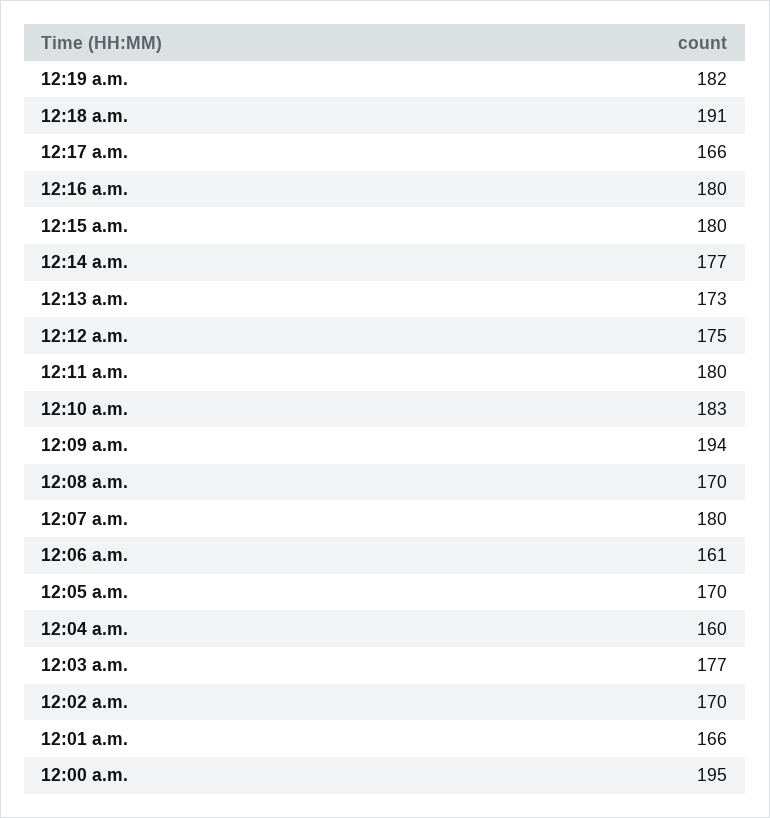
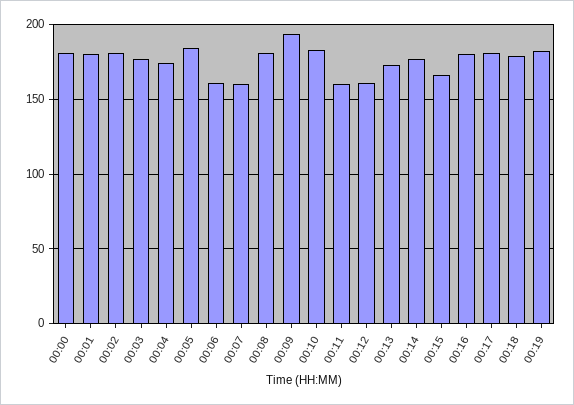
12:18 a.m.: 191 -> 180
12:17 a.m.: 166 -> 180
12:15 a.m.: 180 -> 165
12:12 a.m.: 175 -> 160
12:11 a.m.: 180 -> 160
12:08 a.m.: 170 -> 180
12:07 a.m.: 180 -> 160
12:05 a.m.: 170 -> 185
12:04 a.m.: 160 -> 175
12:02 a.m.: 170 -> 180
12:01 a.m.: 166 -> 180
12:00 a.m.: 195 -> 180

